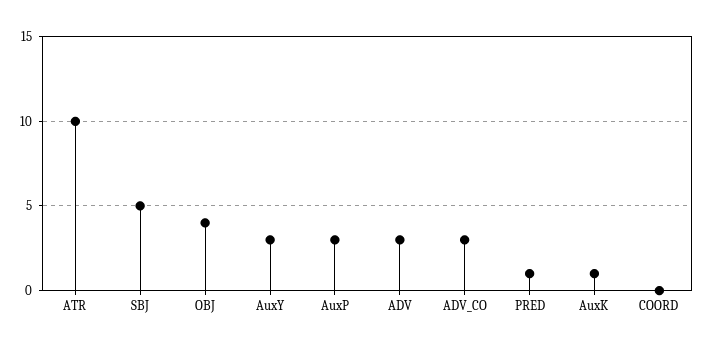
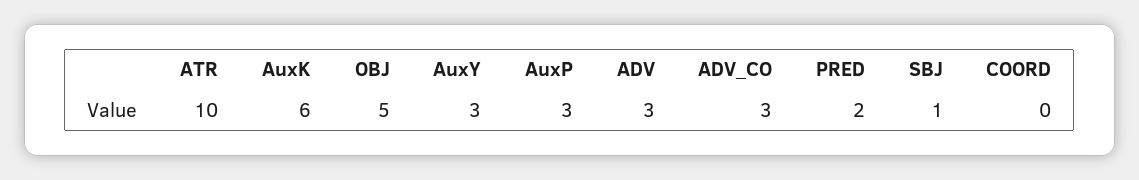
SBJ: 5 -> 1
OBJ: 4 -> 5
PRED: 1 -> 2
AuxK: 1 -> 6

